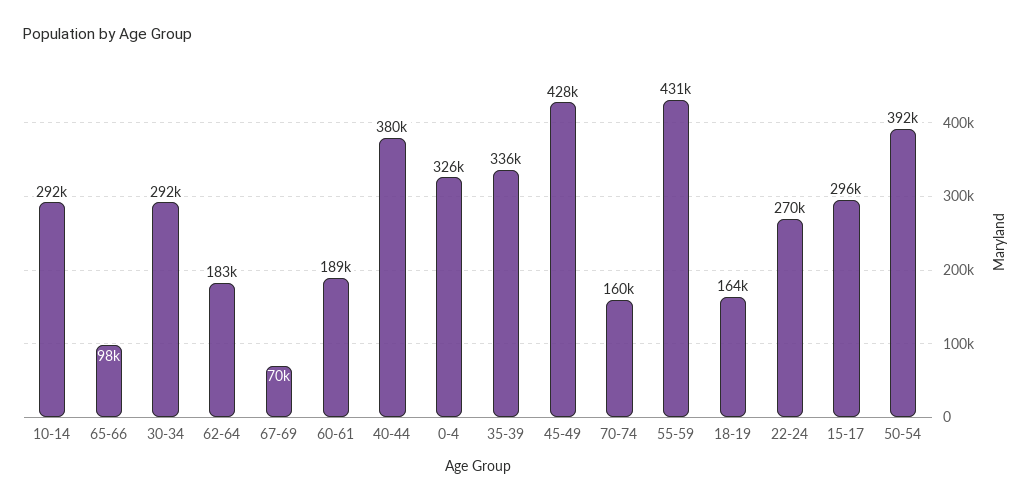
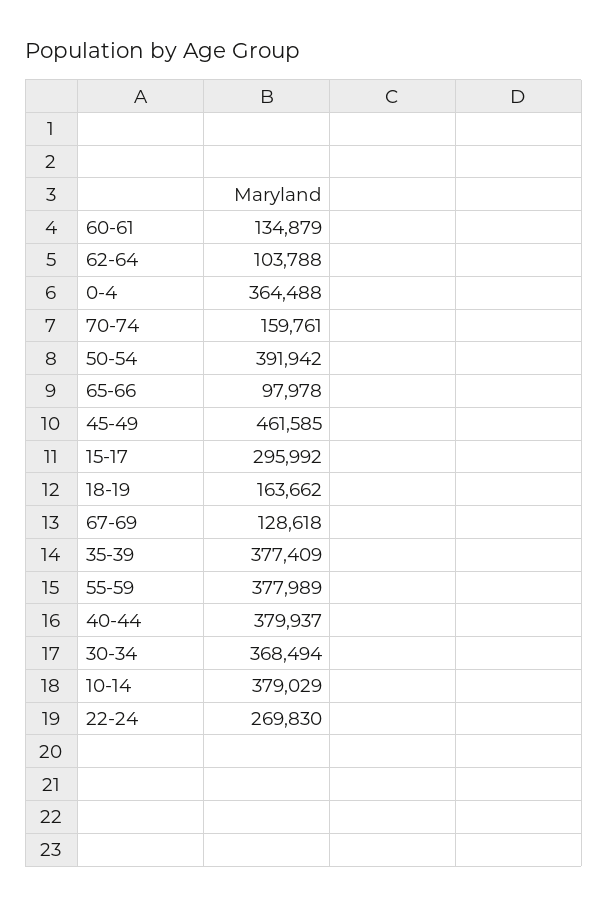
10-14: 292000 -> 379029
30-34: 292000 -> 368494
62-64: 183000 -> 103788
67-69: 70000 -> 128618
60-61: 189000 -> 134879
0-4: 326000 -> 364488
35-39: 336000 -> 377409
45-49: 428000 -> 461585
55-59: 431000 -> 377989

